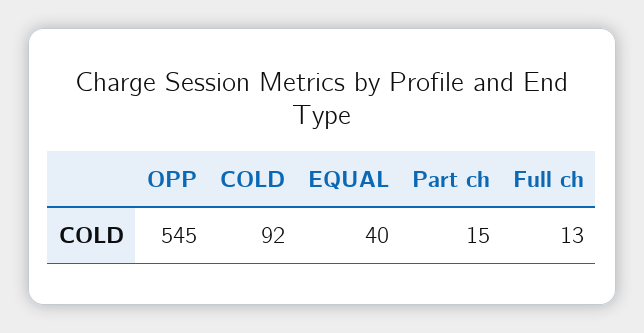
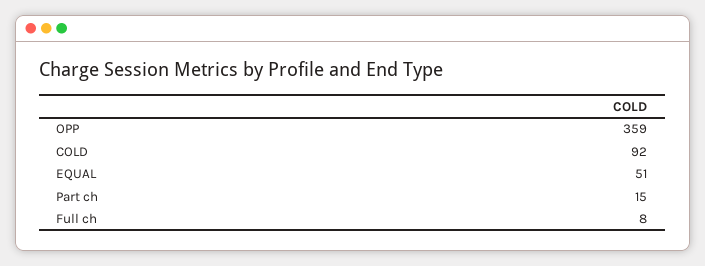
OPP: 545 -> 359
EQUAL: 40 -> 51
Full ch: 13 -> 8

